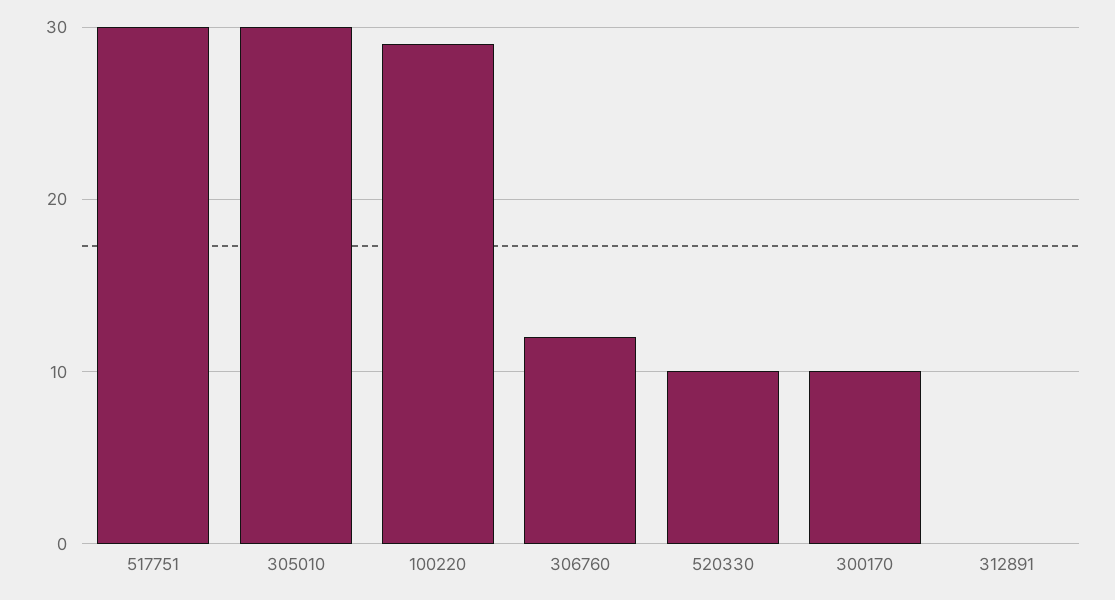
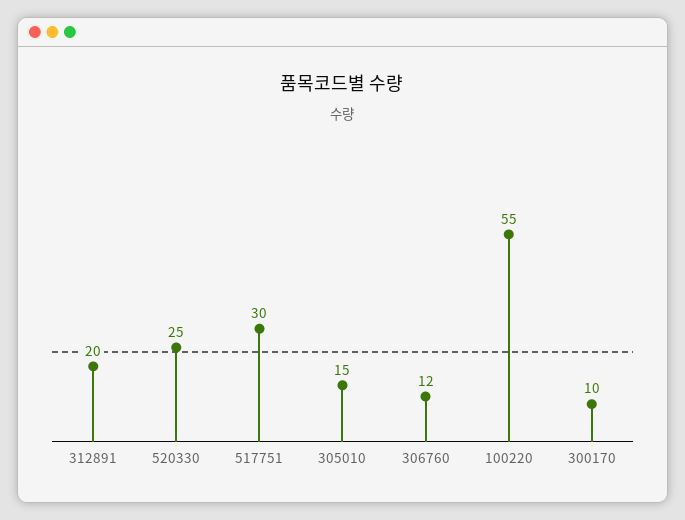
305010: 30 -> 15
100220: 29 -> 55
520330: 10 -> 25
312891: 0 -> 20

